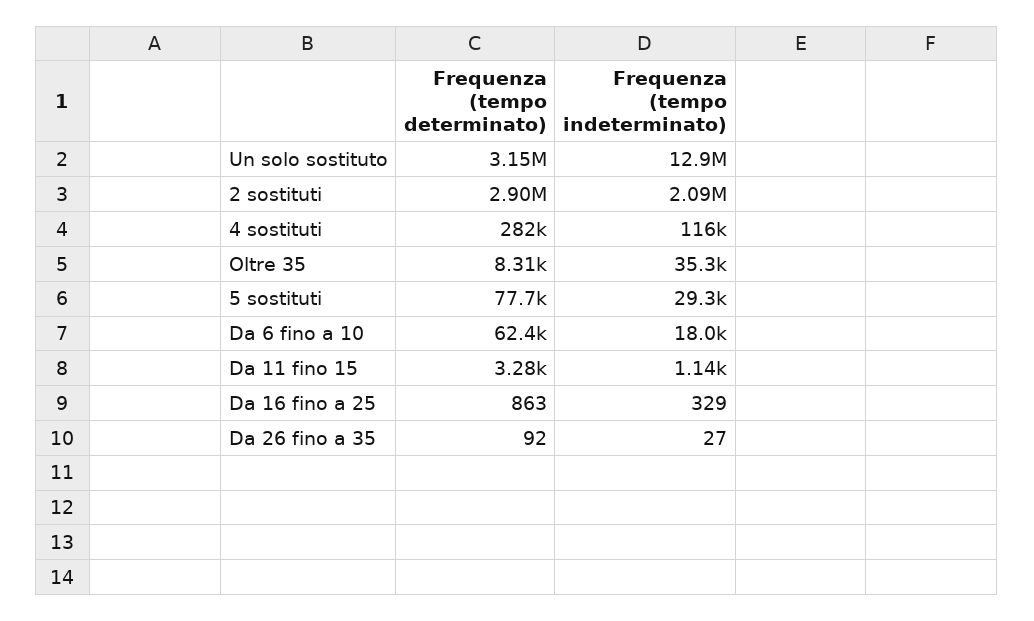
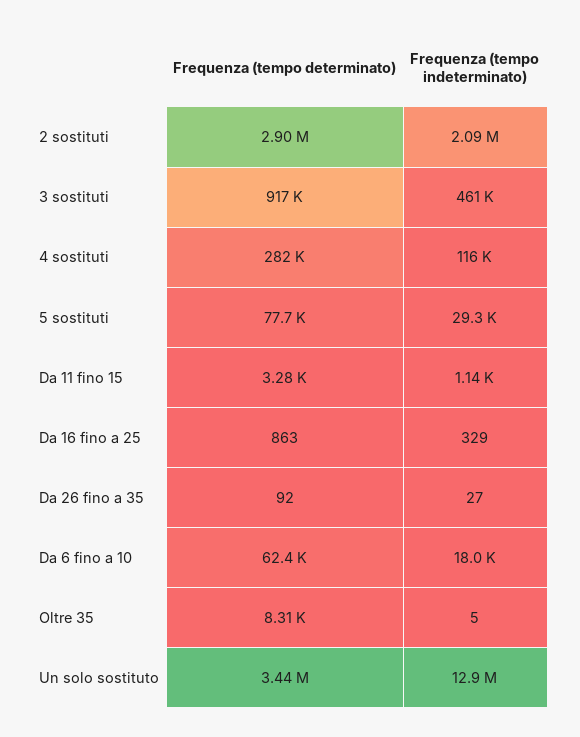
Frequenza (tempo determinato), Un solo sostituto: 3150000 -> 3440000
Frequenza (tempo indeterminato), Oltre 35: 35300 -> 5
Frequenza (tempo determinato), 3 sostituti: none -> 917000
Frequenza (tempo indeterminato), 3 sostituti: none -> 461000

